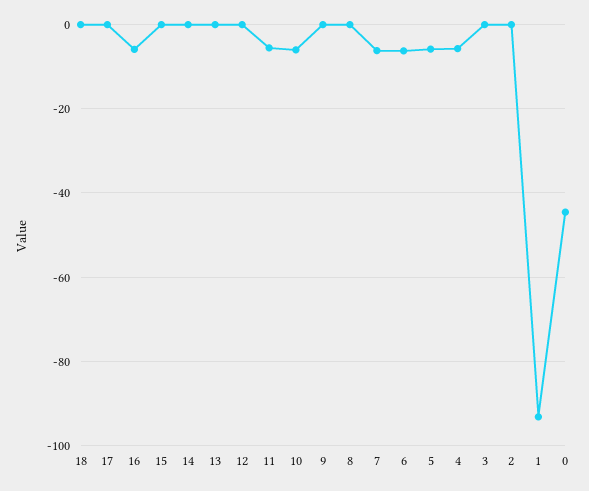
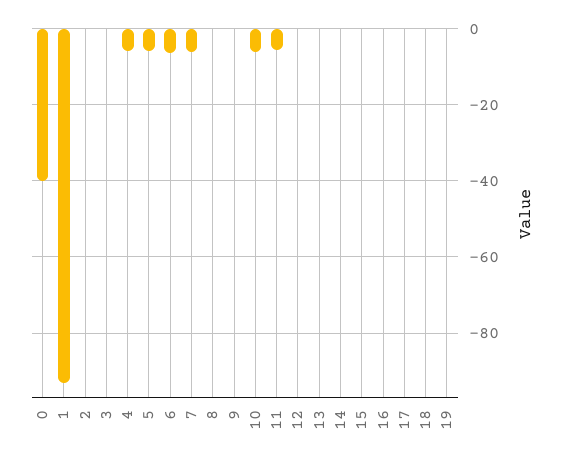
16: -6 -> 0
0: -44 -> -40
19: none -> 0

